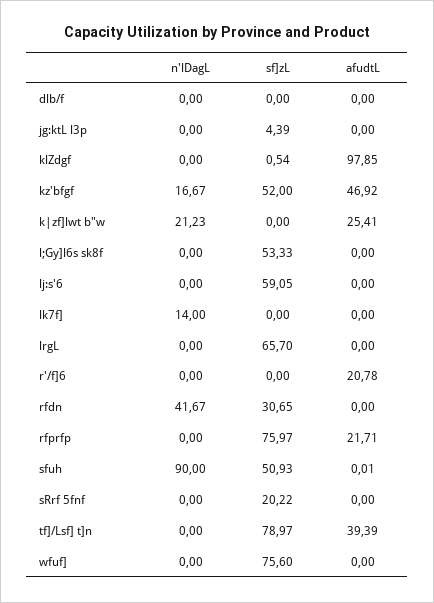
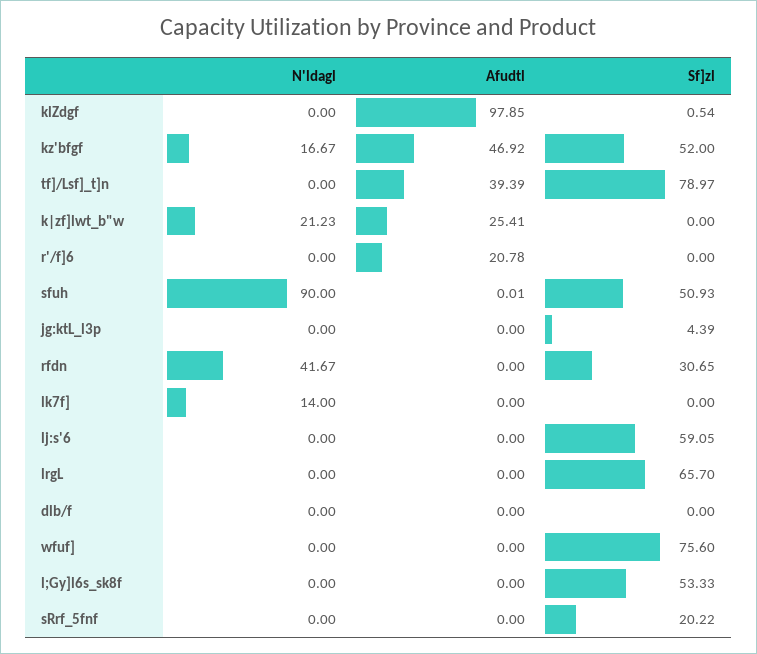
n'lDagL, rfprfp: 0 -> none
sf]zL, rfprfp: 75.97 -> none
afudtL, rfprfp: 21.71 -> none

